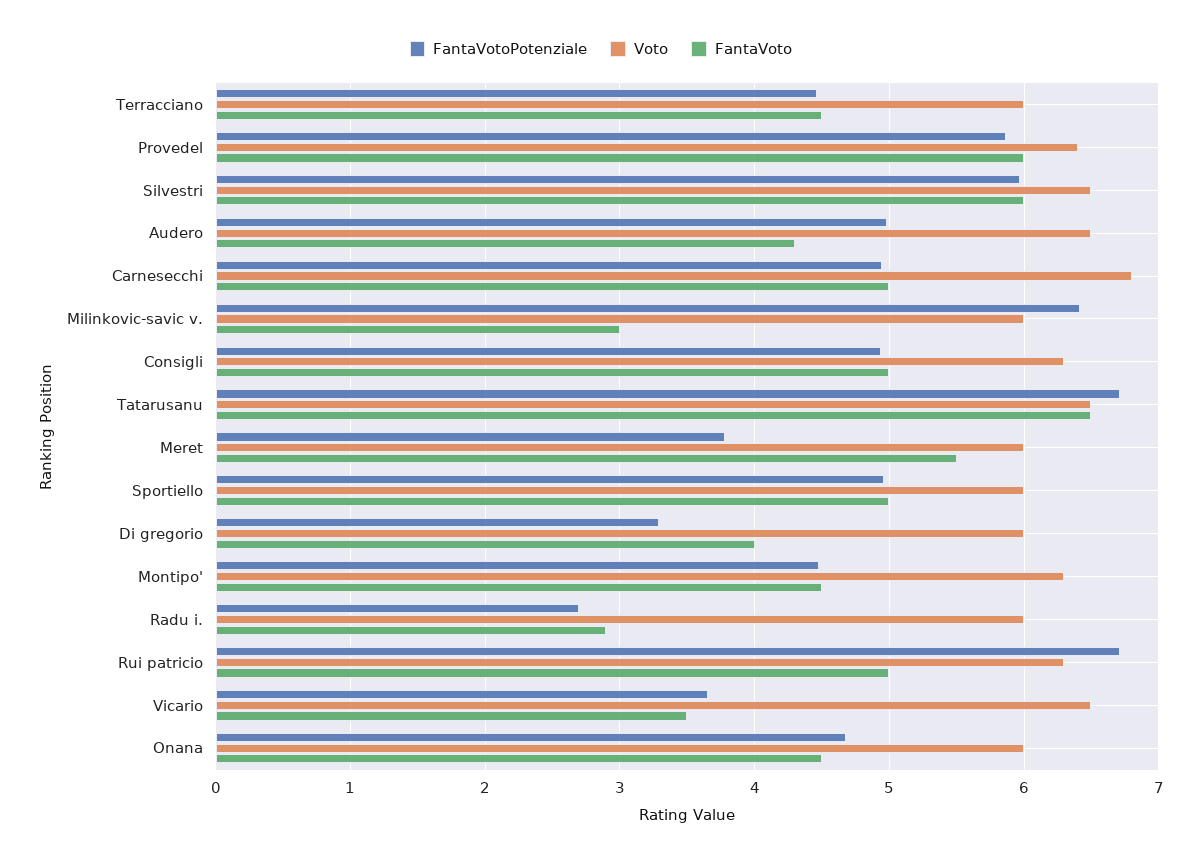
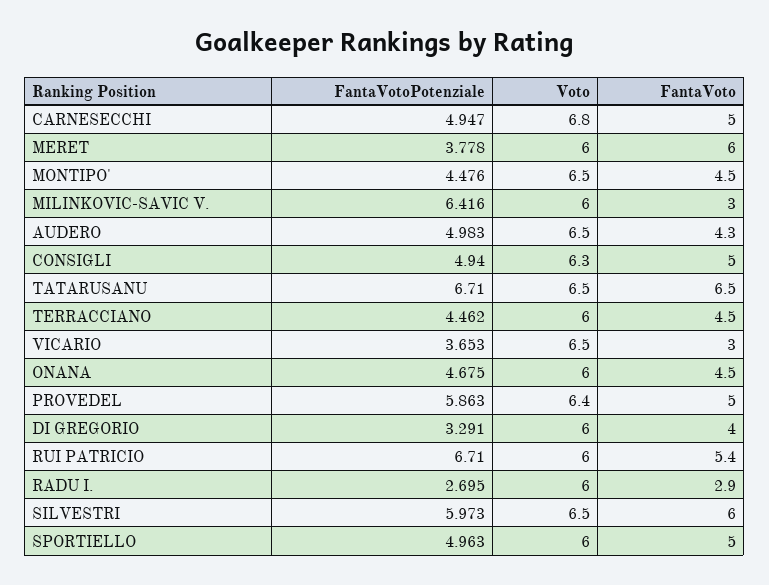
FantaVoto, Provedel: 6 -> 5
FantaVoto, Meret: 5.5 -> 6
Voto, Montipo': 6.3 -> 6.5
Voto, Rui patricio: 6.3 -> 6
FantaVoto, Rui patricio: 5 -> 5.4
FantaVoto, Vicario: 3.5 -> 3

